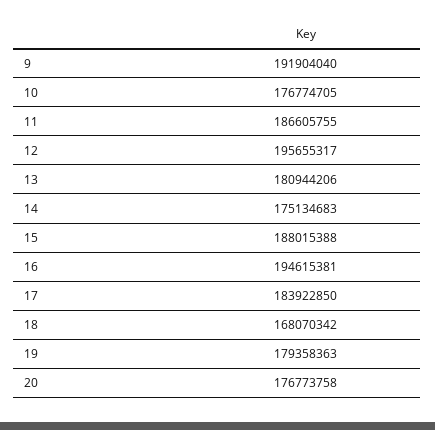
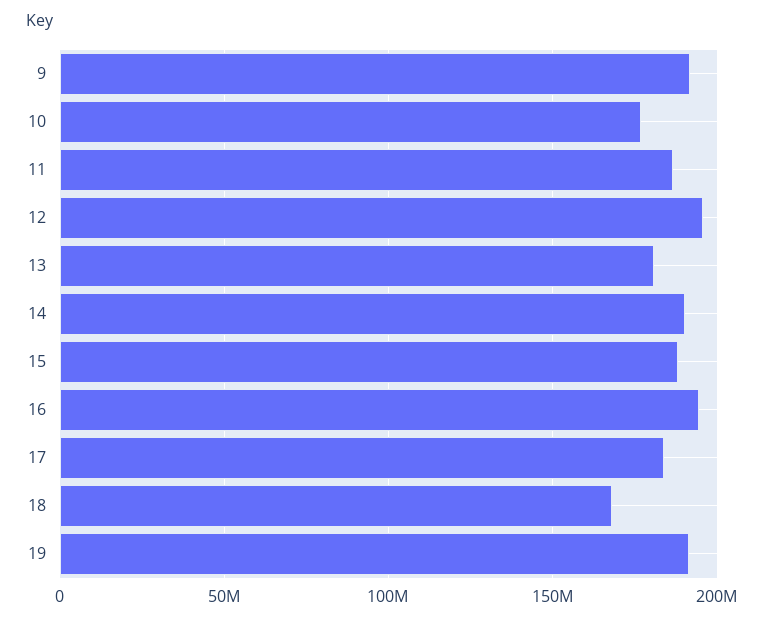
14: 175134683 -> 190000000
19: 179358363 -> 190000000
20: 176773758 -> none

